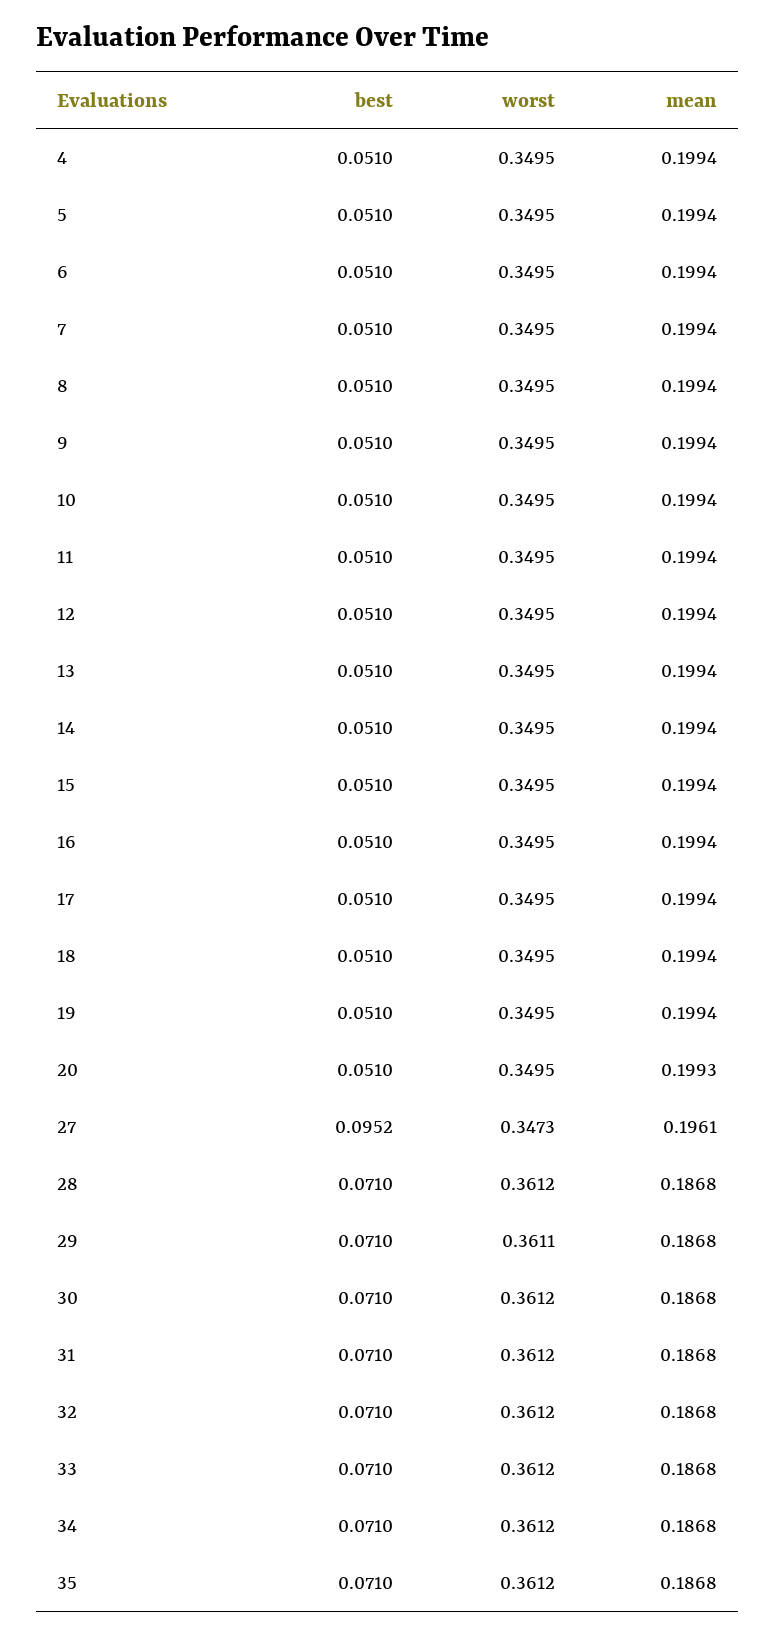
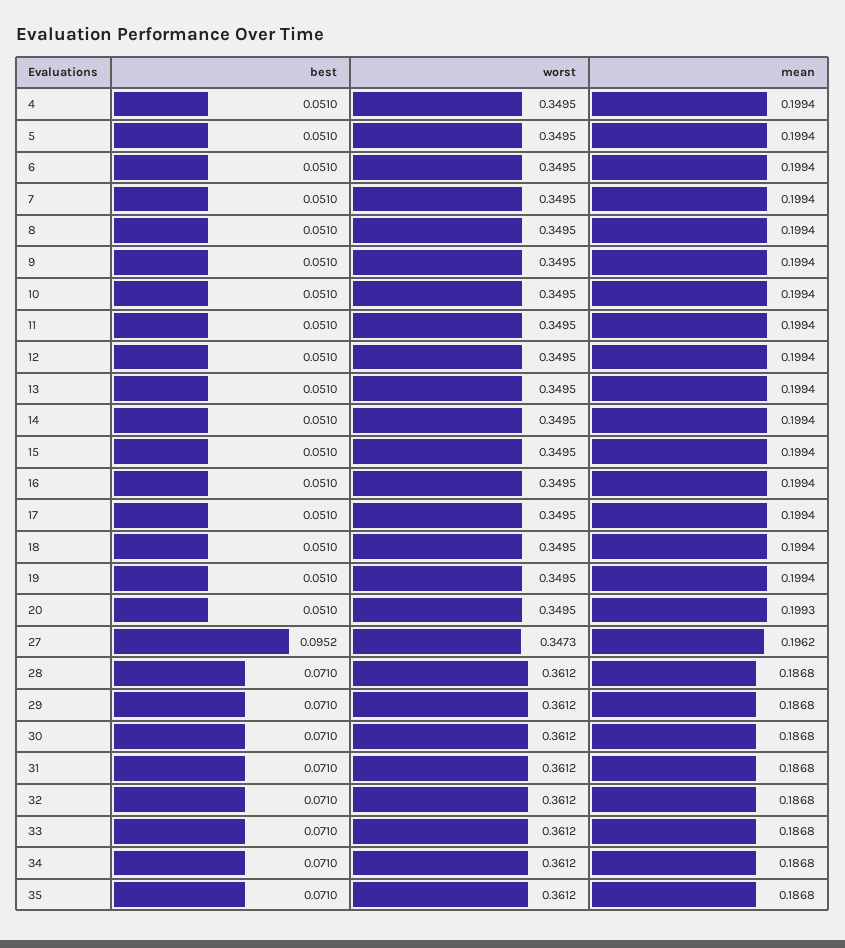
mean, 27: 0.1961 -> 0.1962
worst, 29: 0.3611 -> 0.3612

